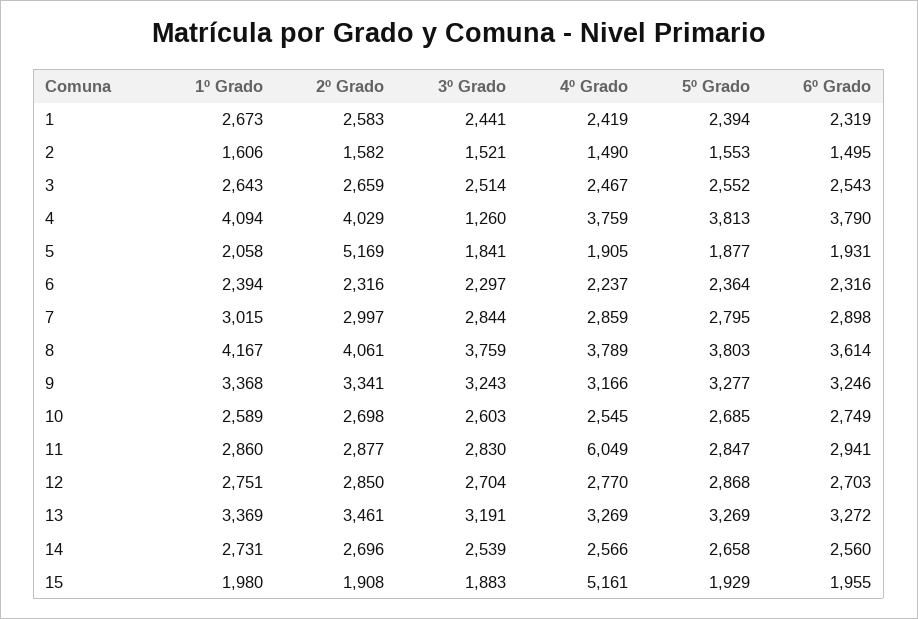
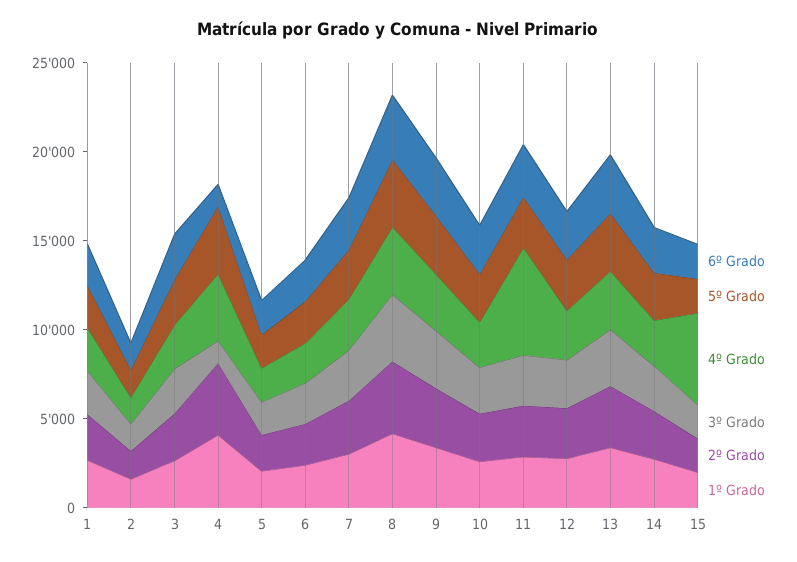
6º Grado, 4: 3790 -> 1000
2º Grado, 5: 5169 -> 2000

